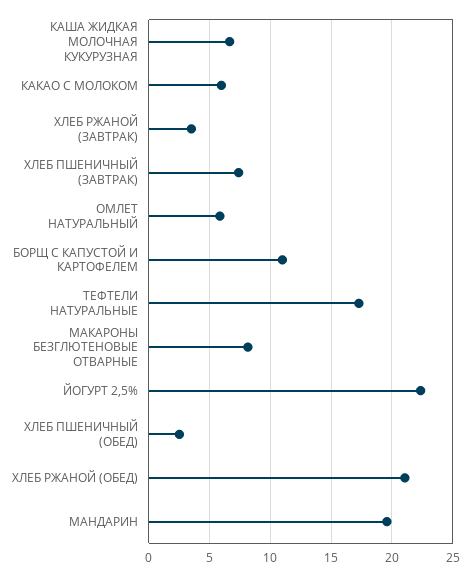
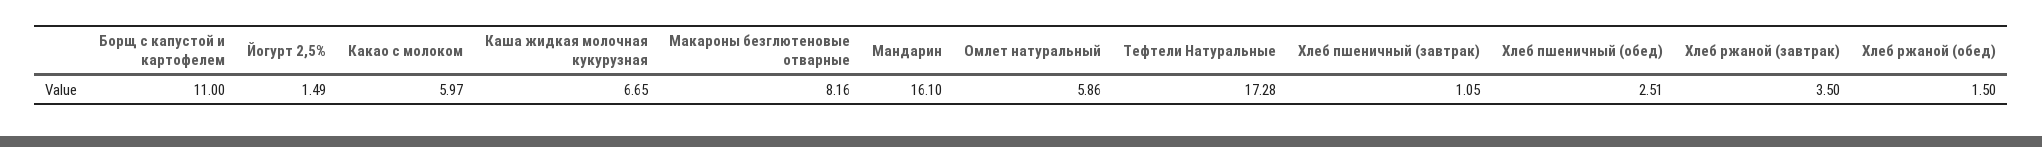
ХЛЕБ ПШЕНИЧНЫЙ (ЗАВТРАК): 7.5 -> 1.05
ЙОГУРТ 2,5%: 22.5 -> 1.49
ХЛЕБ РЖАНОЙ (ОБЕД): 21 -> 1.5
МАНДАРИН: 19.5 -> 16.1

